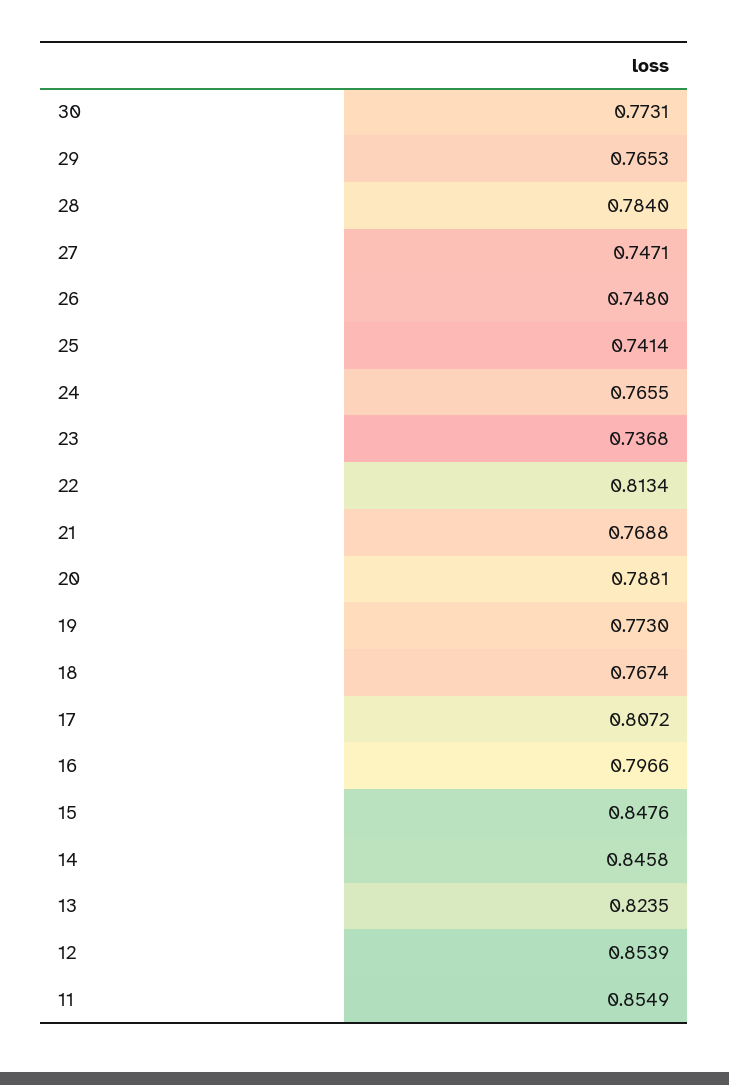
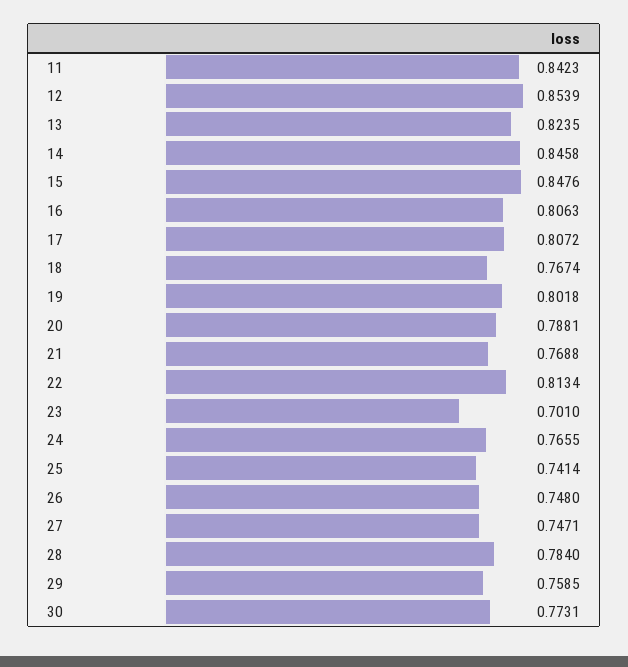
29: 0.7653 -> 0.7585
23: 0.7368 -> 0.701
19: 0.773 -> 0.8018
16: 0.7966 -> 0.8063
11: 0.8549 -> 0.8423

